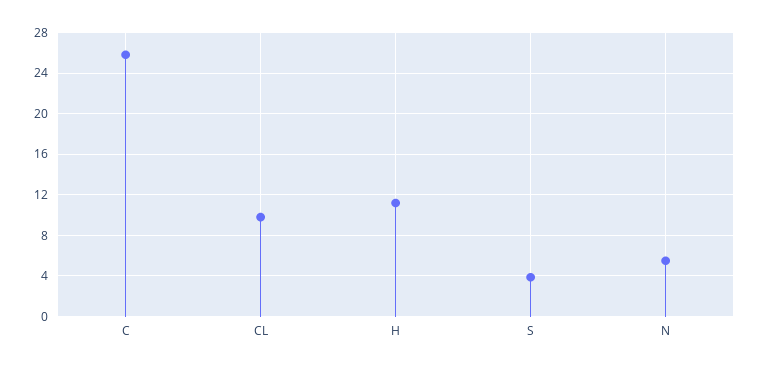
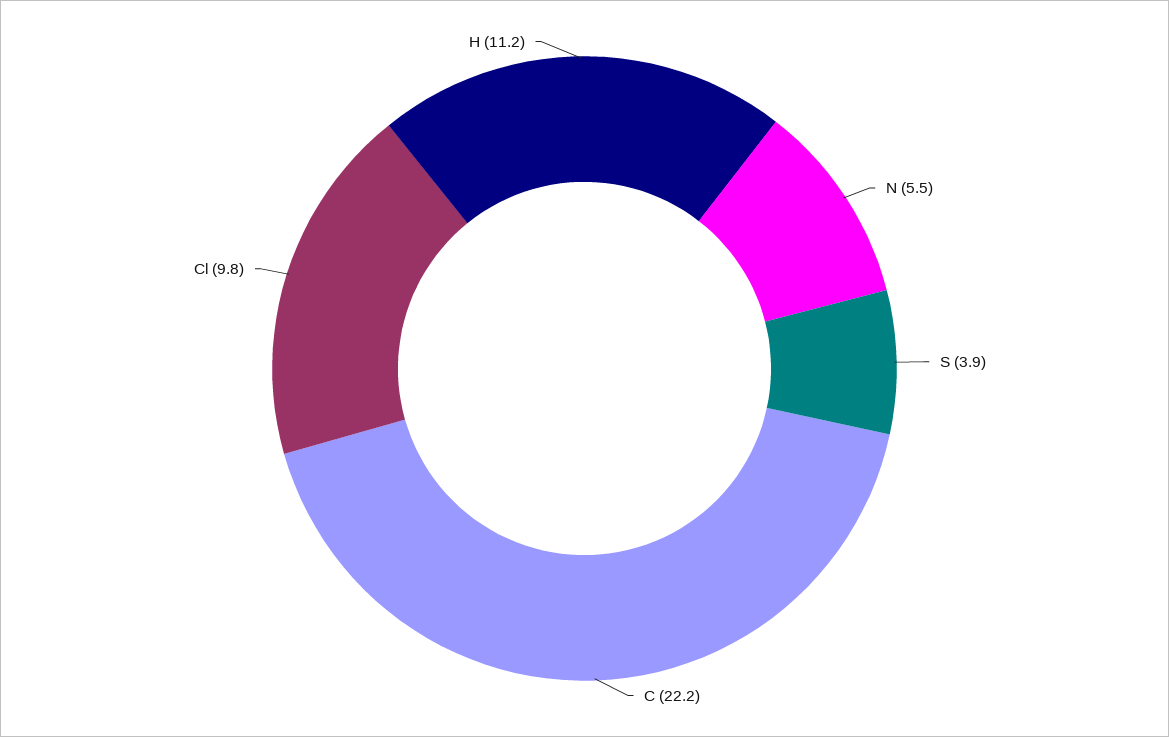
C: 26 -> 22.2

